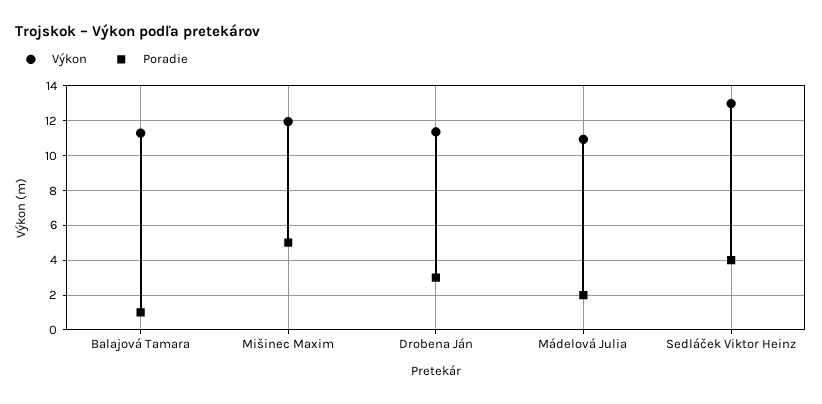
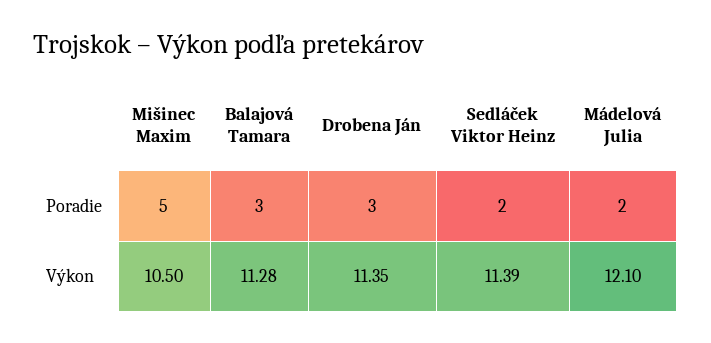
Poradie, Balajová Tamara: 1 -> 3
Výkon, Mišinec Maxim: 12 -> 10.5
Výkon, Mádelová Julia: 11 -> 12.1
Výkon, Sedláček Viktor Heinz: 13 -> 11.39
Poradie, Sedláček Viktor Heinz: 4 -> 2

